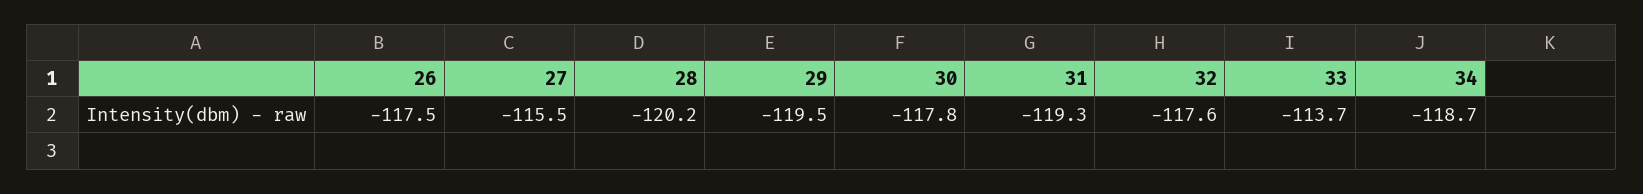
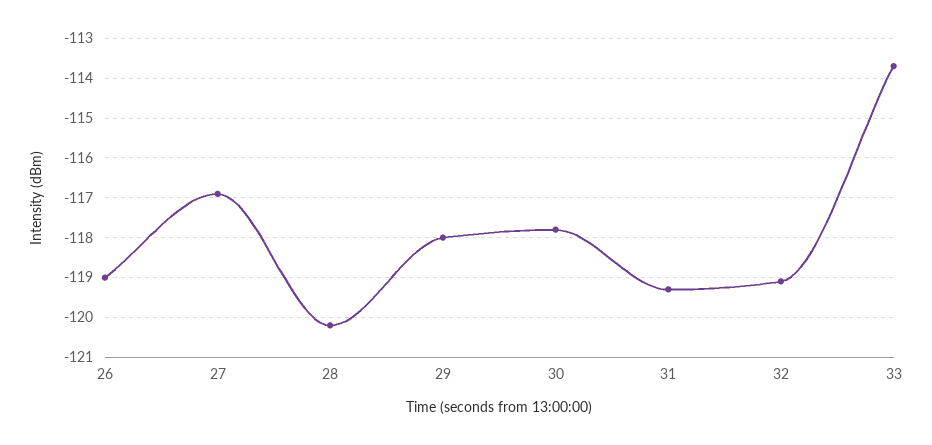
26: -117.5 -> -119
27: -115.5 -> -117
29: -119.5 -> -118
32: -117.6 -> -119
34: -118.7 -> none

